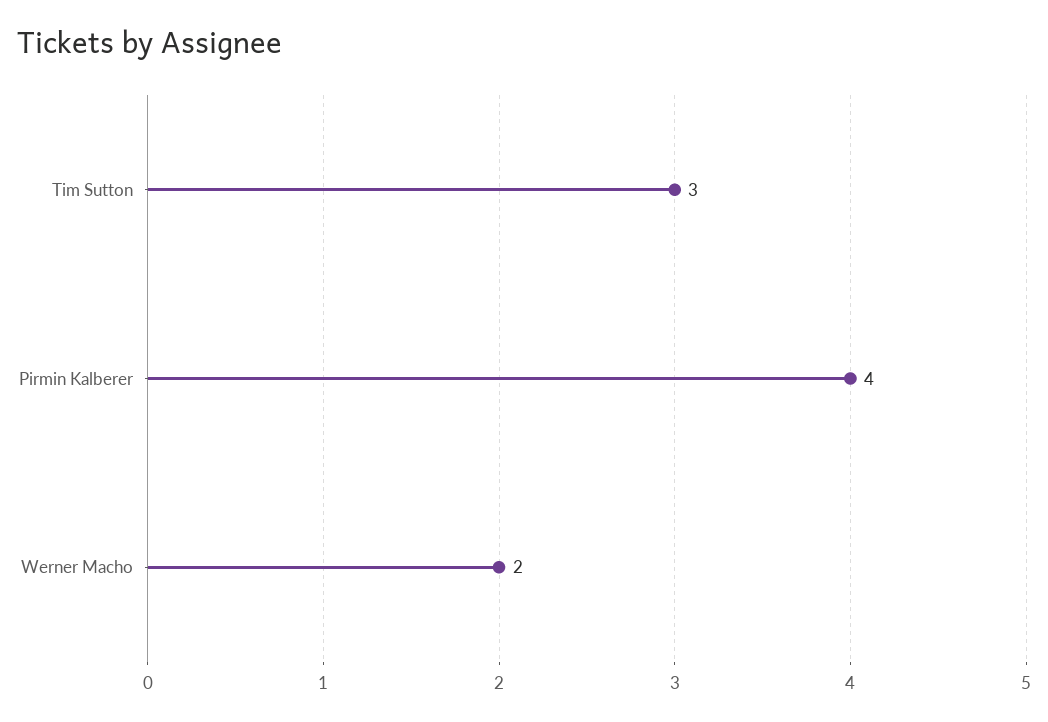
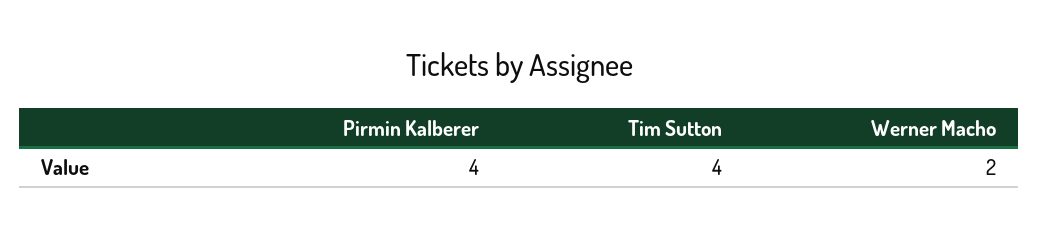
Tim Sutton: 3 -> 4

